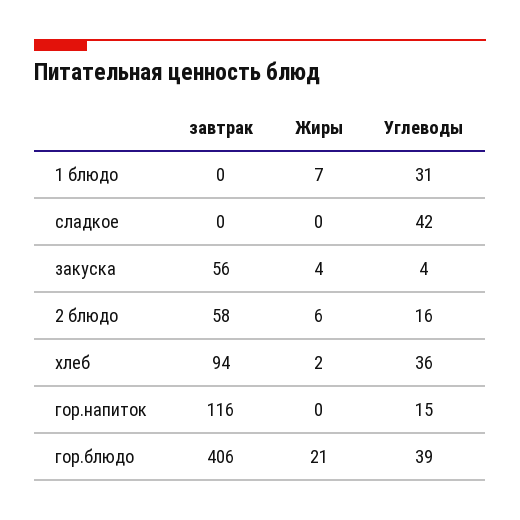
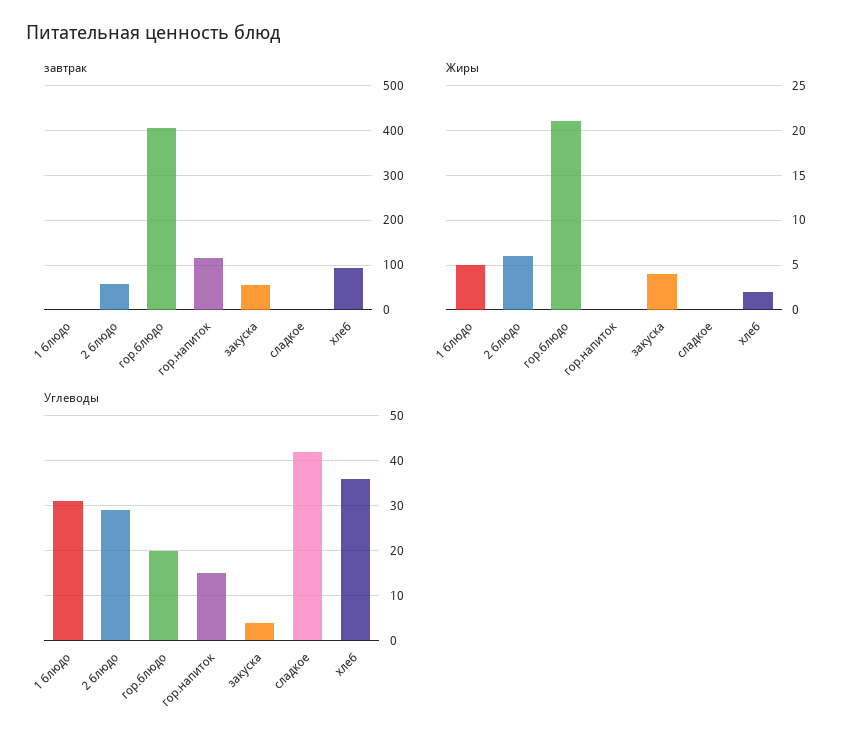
Жиры, 1 блюдо: 7 -> 5
Углеводы, 2 блюдо: 16 -> 30
Углеводы, гор.блюдо: 39 -> 20

